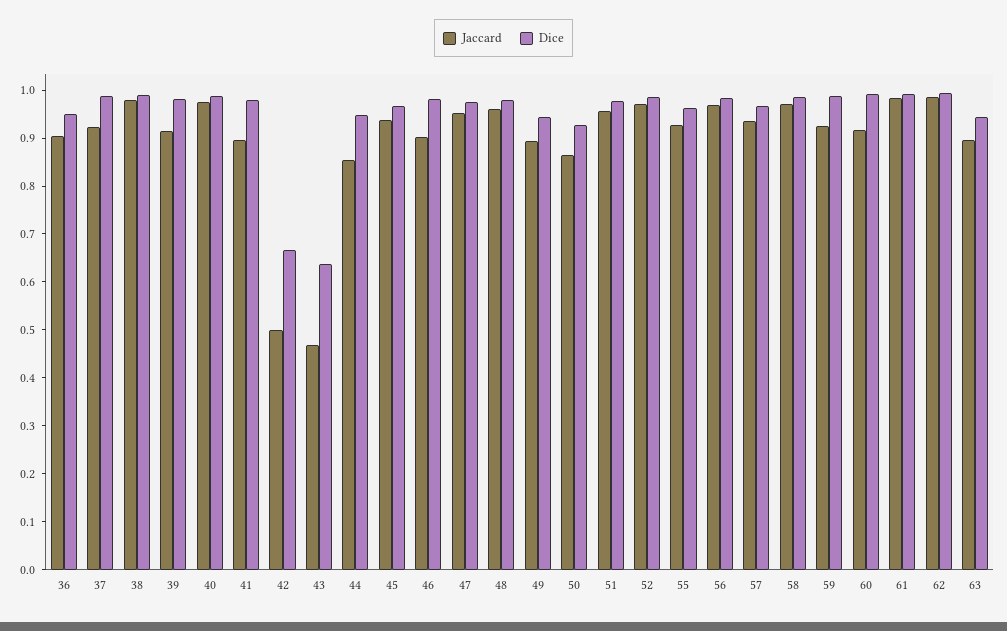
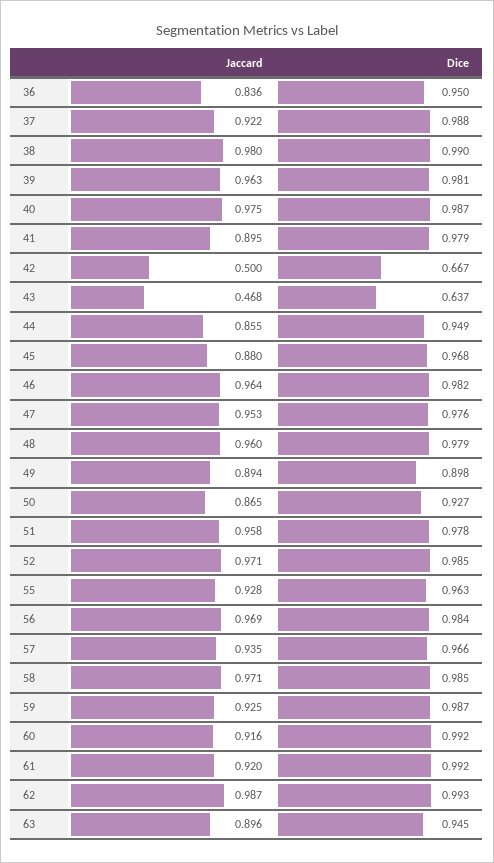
Jaccard, 36: 0.9 -> 0.836
Jaccard, 39: 0.92 -> 0.963
Jaccard, 45: 0.94 -> 0.88
Jaccard, 46: 0.9 -> 0.964
Dice, 49: 0.94 -> 0.898
Jaccard, 61: 0.98 -> 0.92

